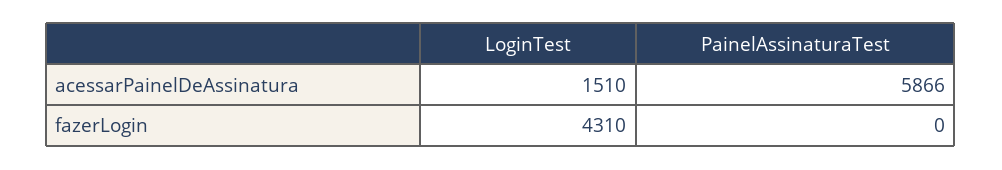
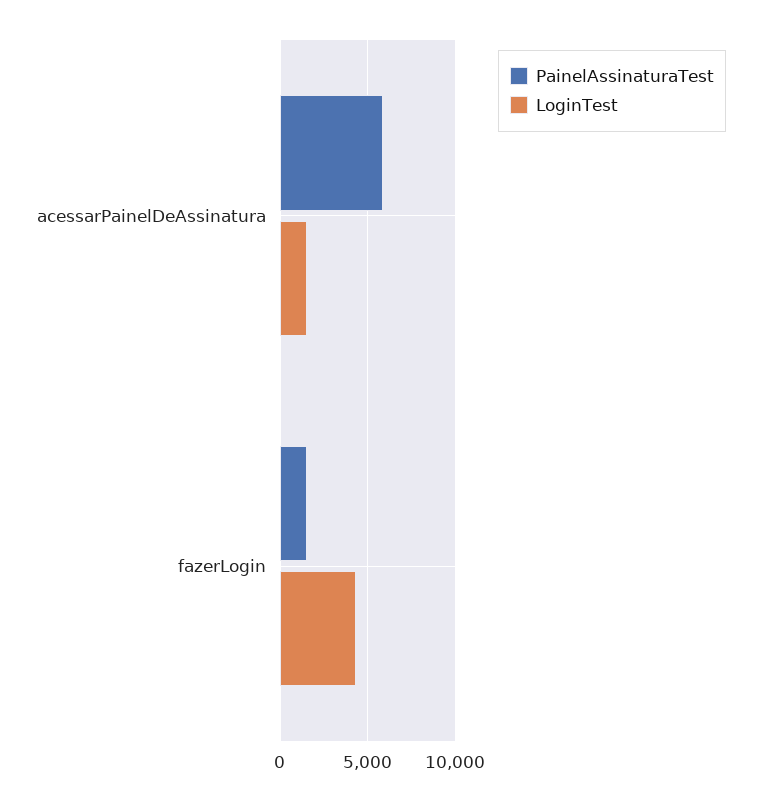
PainelAssinaturaTest, fazerLogin: 0 -> 1500

